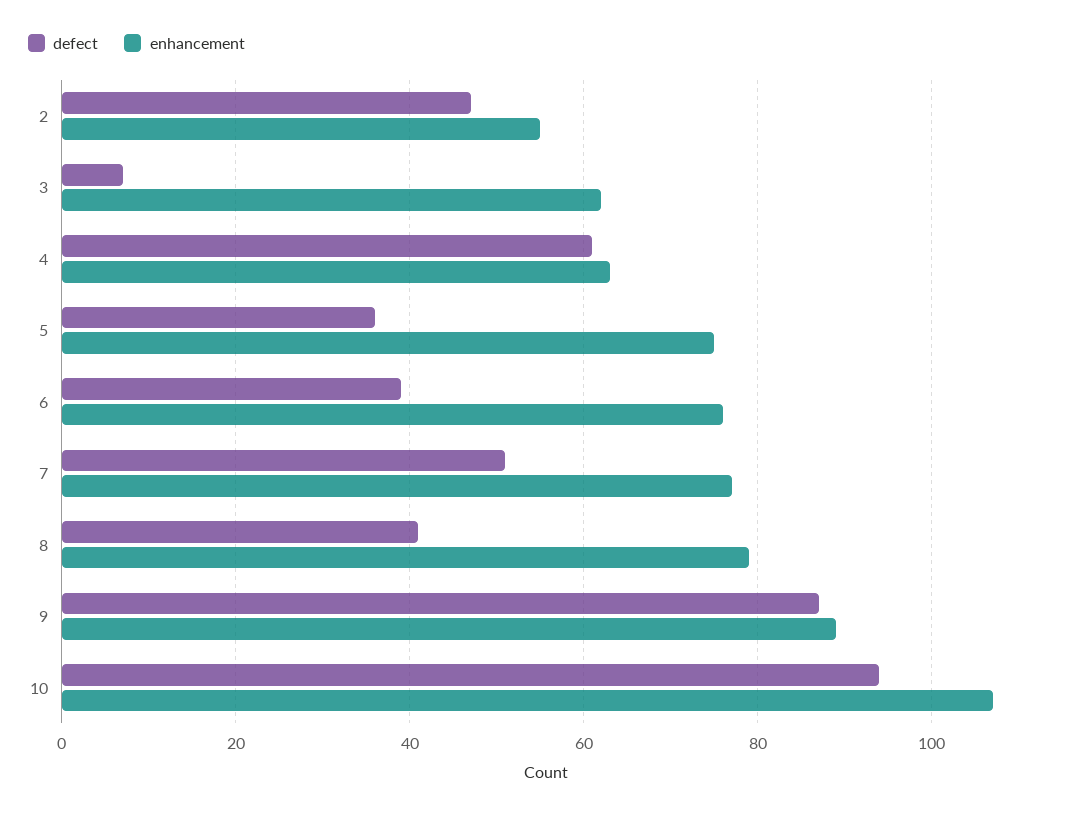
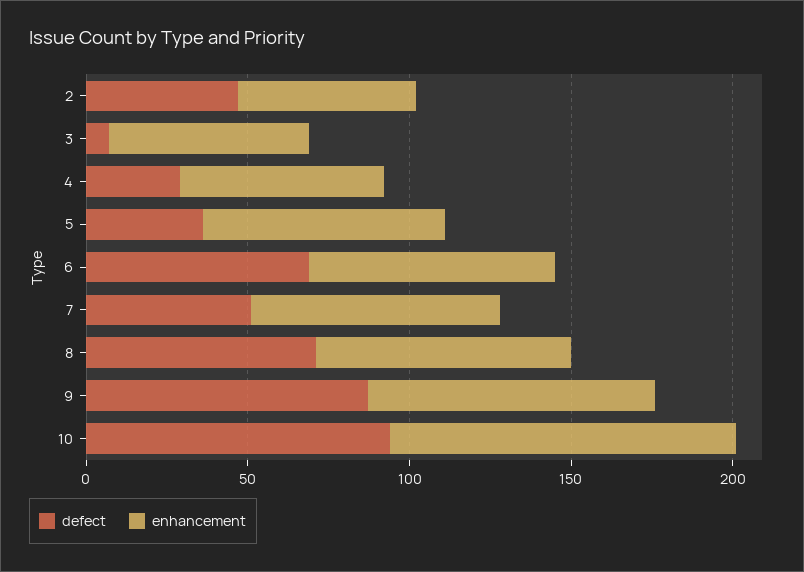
defect, 4: 60 -> 30
defect, 6: 40 -> 70
defect, 8: 40 -> 70

